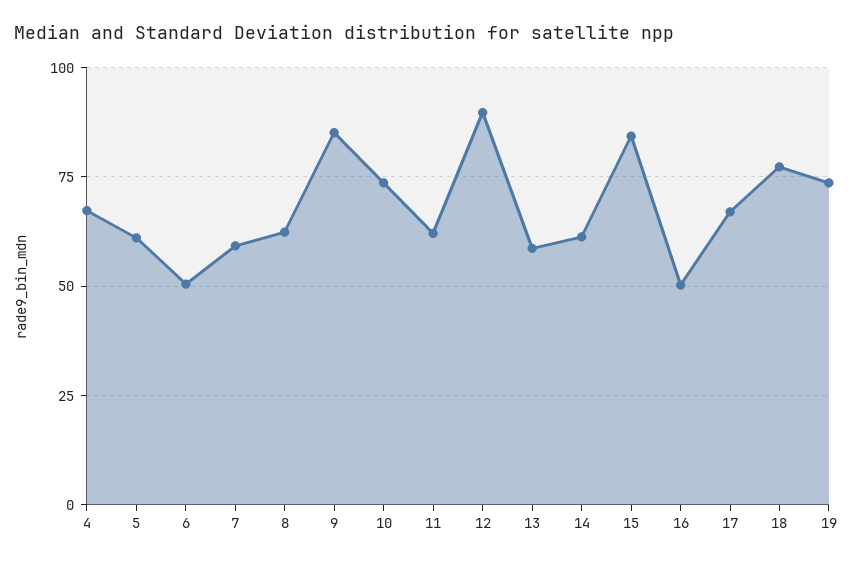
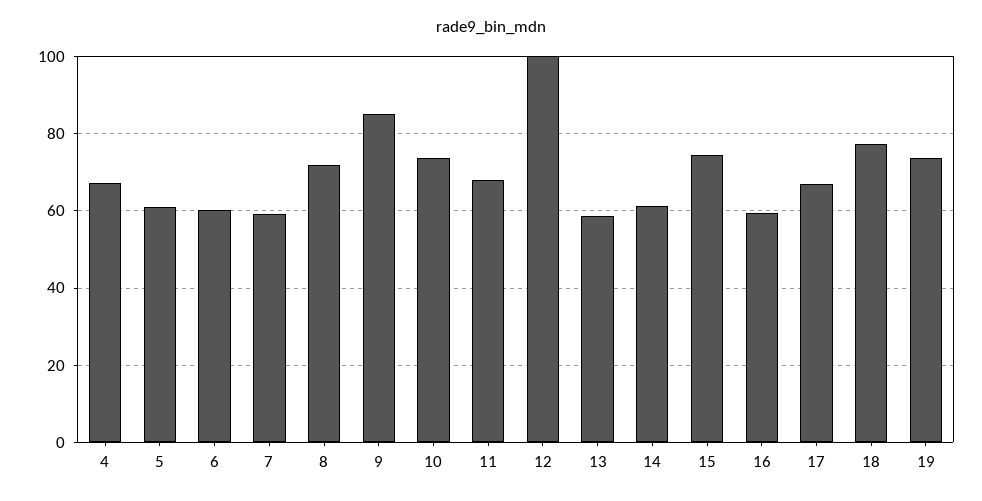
6: 50 -> 60
8: 62.5 -> 72
11: 62.5 -> 68
12: 90 -> 100
15: 85 -> 74
16: 50 -> 60

